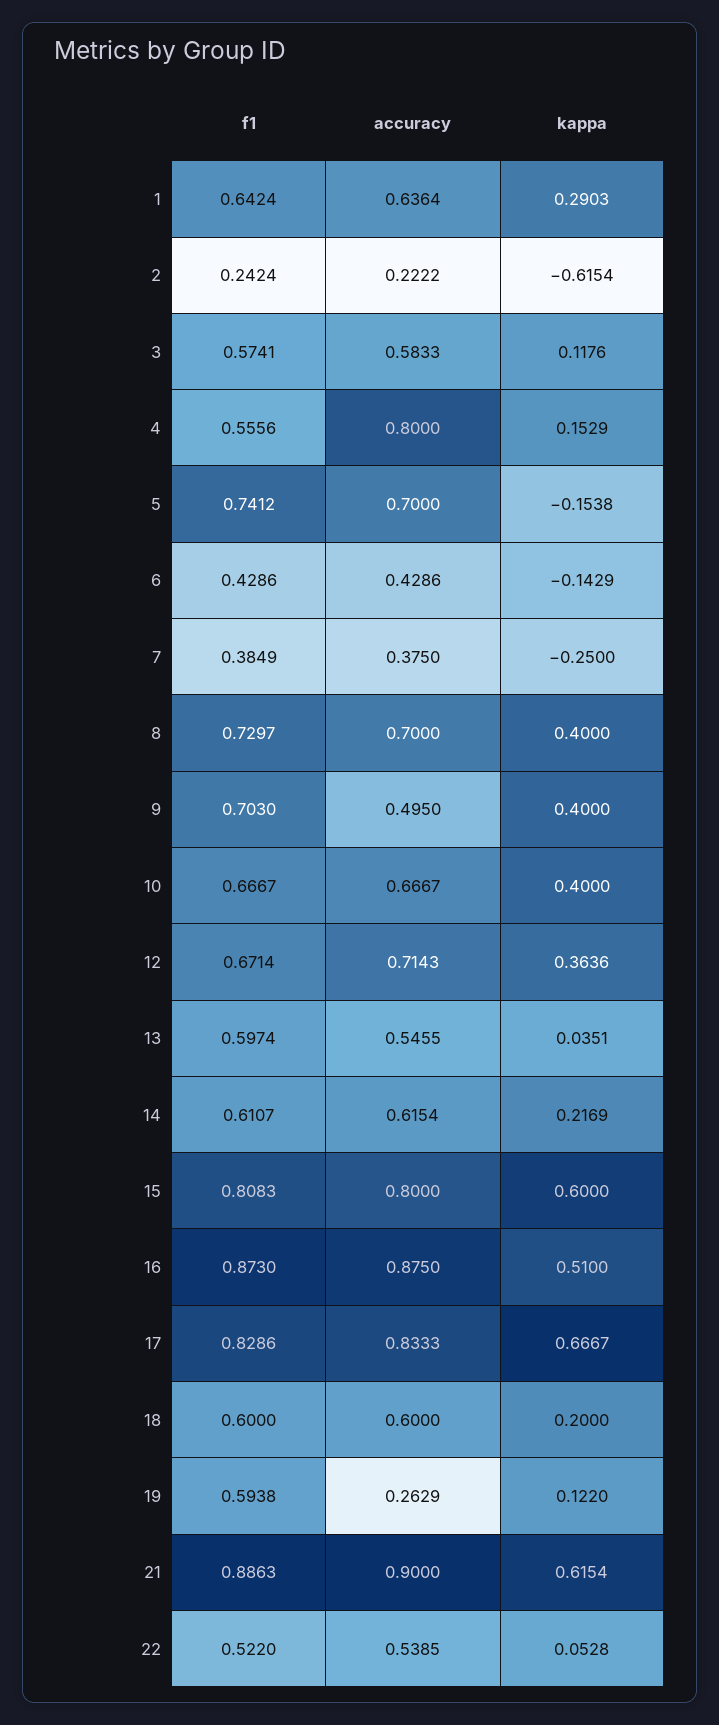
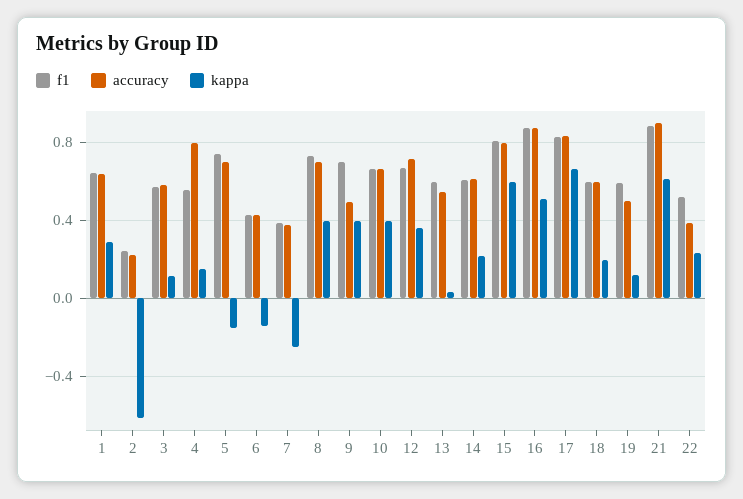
accuracy, 19: 0.2629 -> 0.5
accuracy, 22: 0.5385 -> 0.4
kappa, 22: 0.0528 -> 0.25

